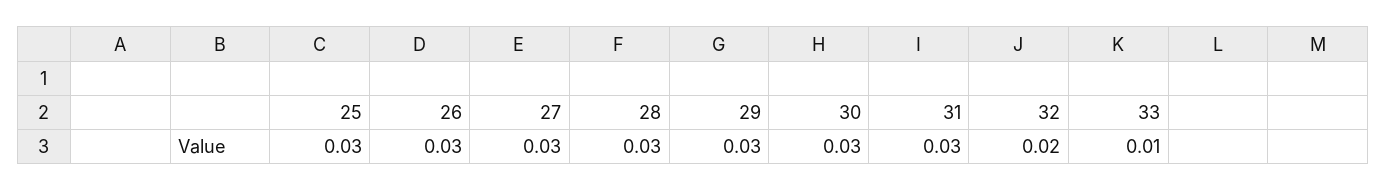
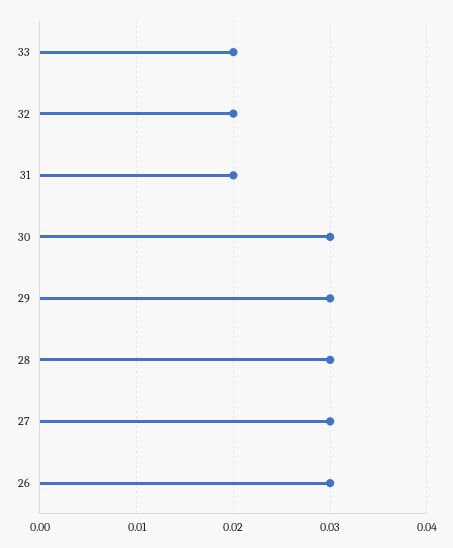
25: 0.03 -> none
31: 0.03 -> 0.02
33: 0.01 -> 0.02

